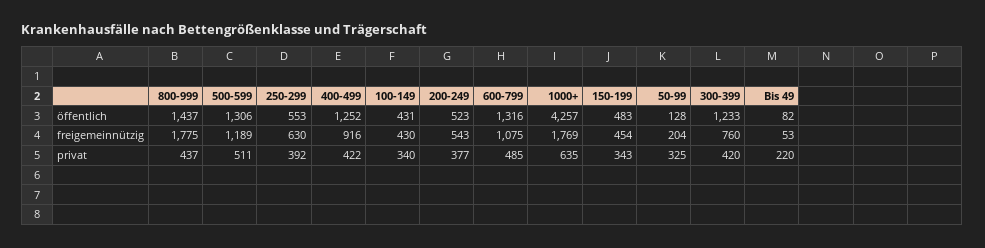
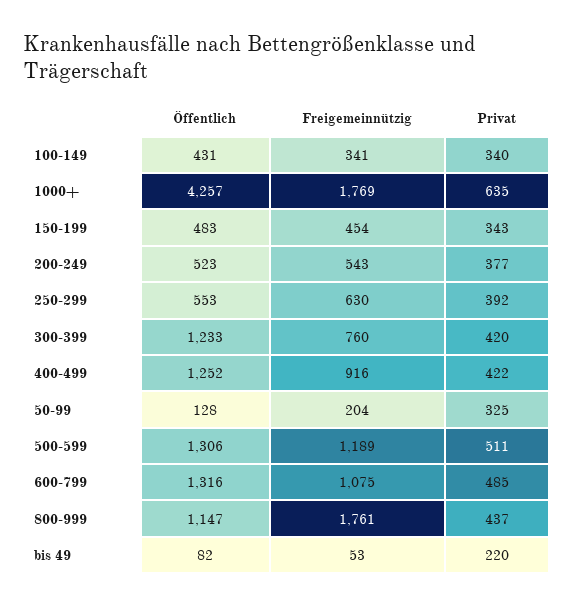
800-999, öffentlich: 1437 -> 1147
800-999, freigemeinnützig: 1775 -> 1761
100-149, freigemeinnützig: 430 -> 341

